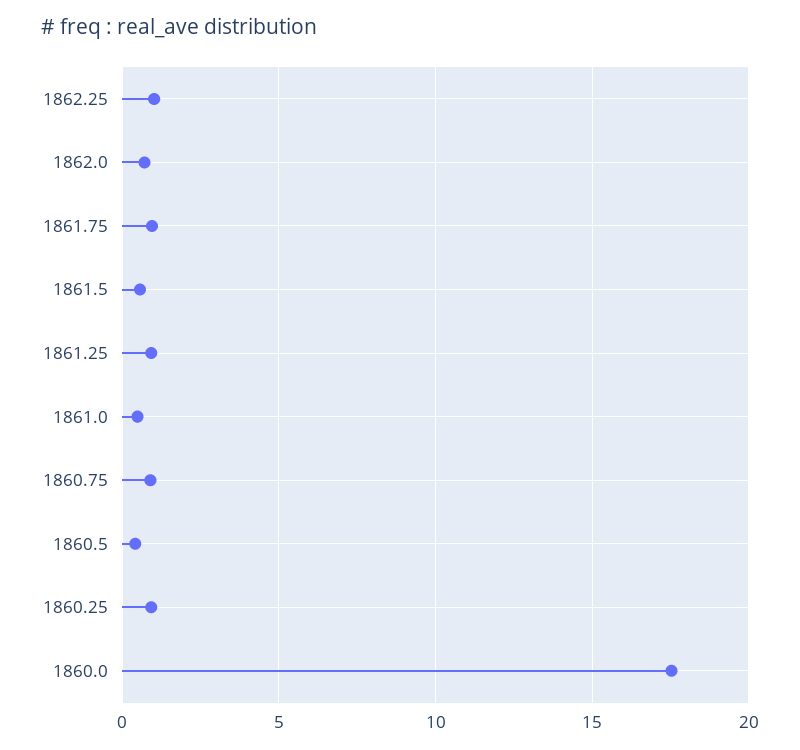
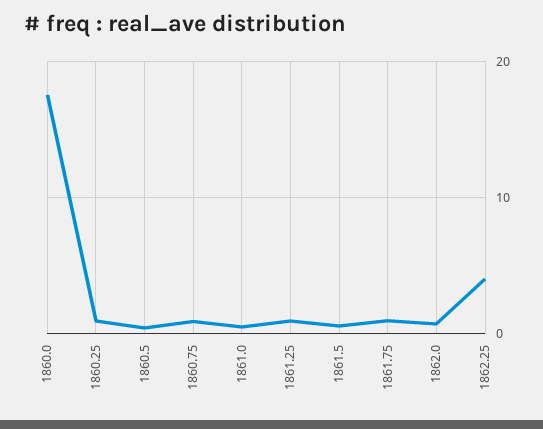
1862.25: 1 -> 4

